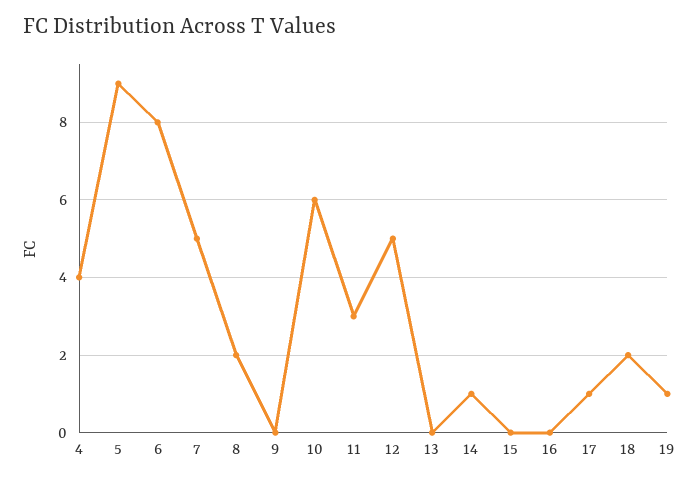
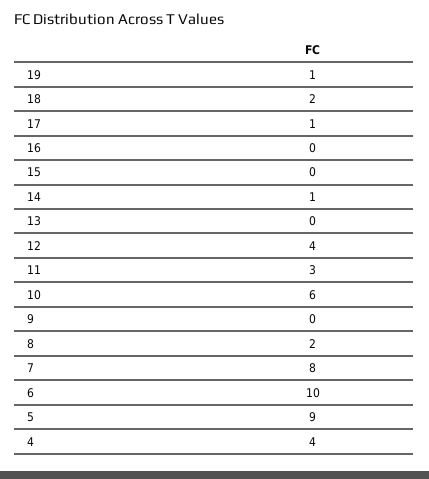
6: 8 -> 10
7: 5 -> 8
12: 5 -> 4

